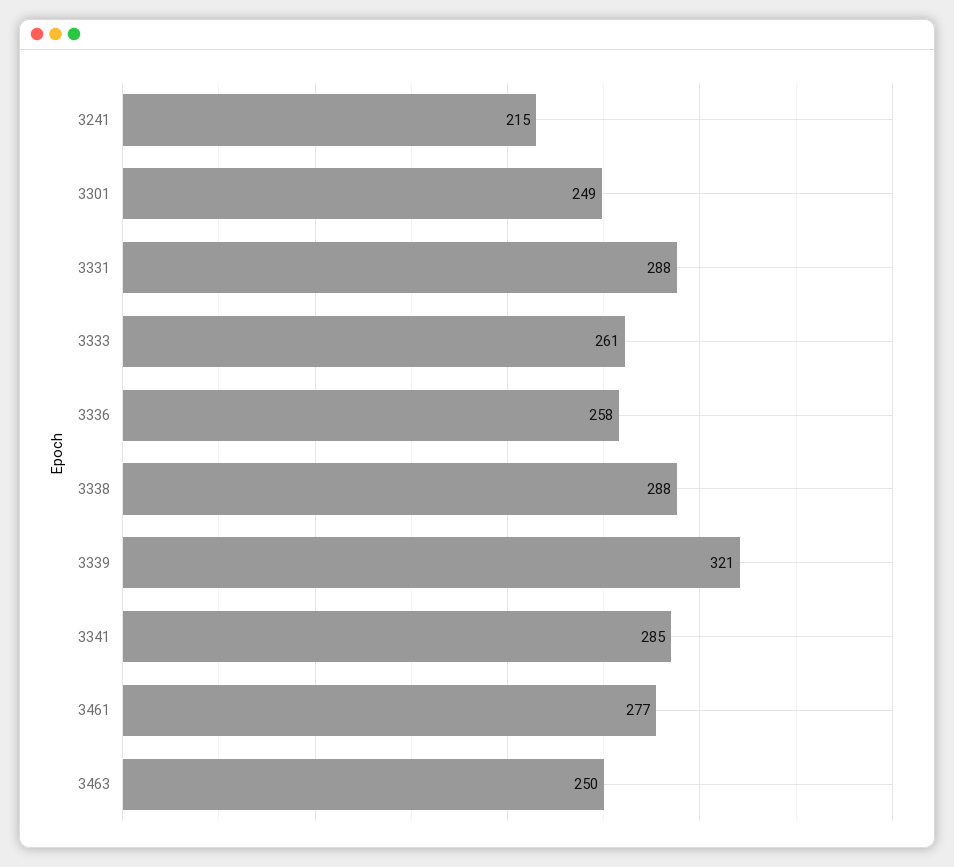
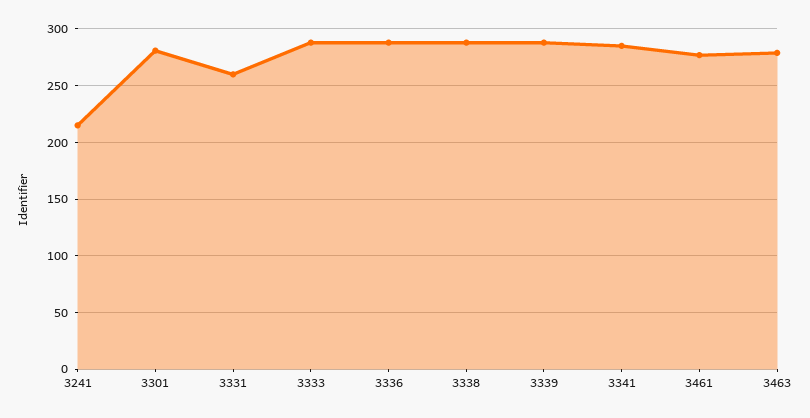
3301: 249 -> 280
3331: 288 -> 260
3333: 261 -> 290
3336: 258 -> 290
3339: 321 -> 290
3463: 250 -> 280

